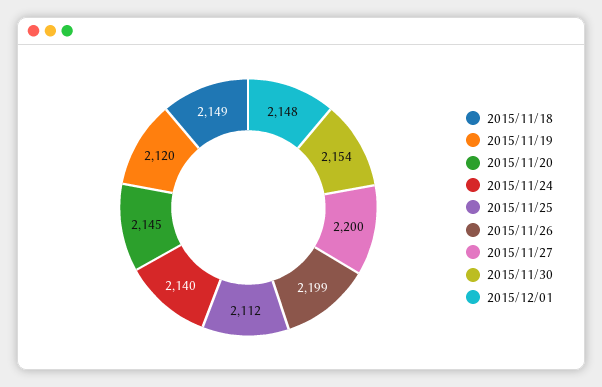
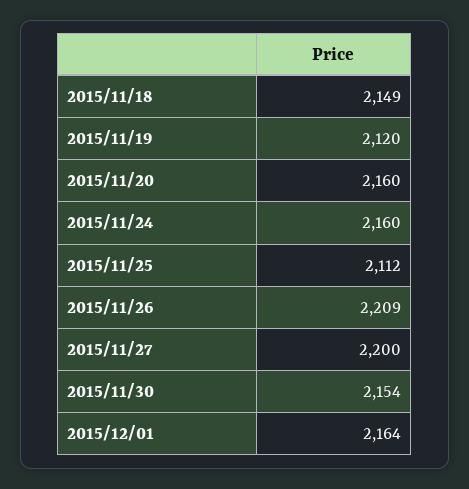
2015/11/20: 2145 -> 2160
2015/11/24: 2140 -> 2160
2015/11/26: 2199 -> 2209
2015/12/01: 2148 -> 2164

